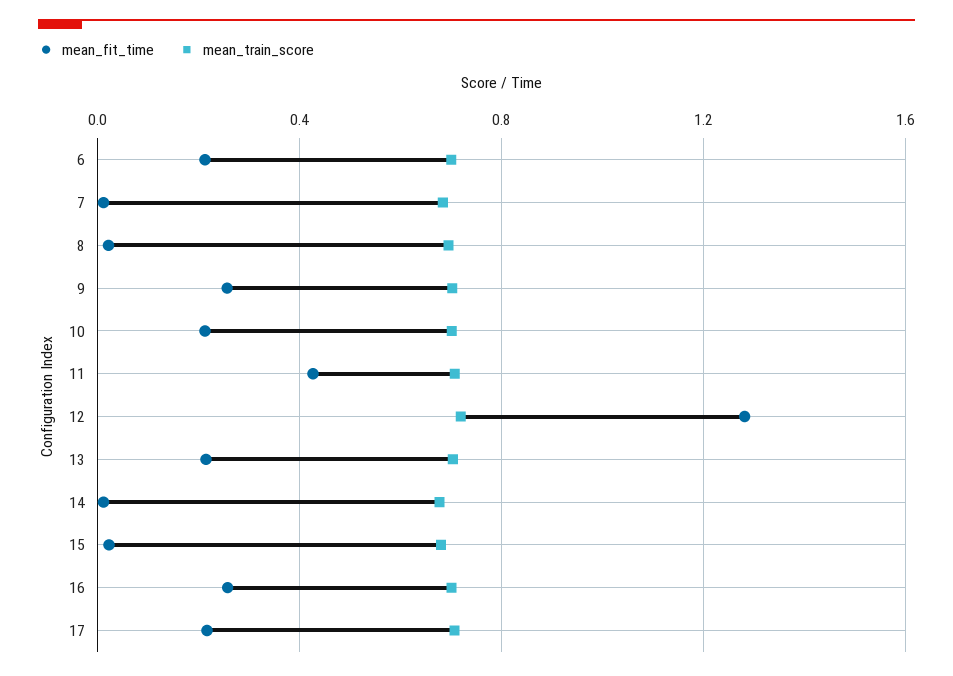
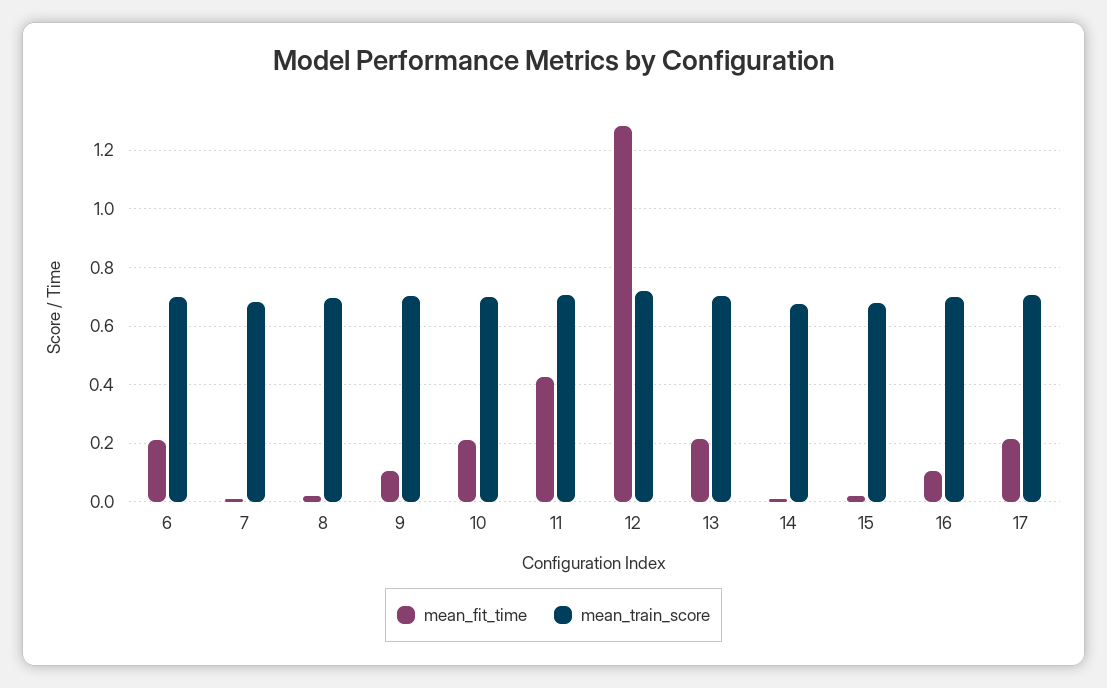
mean_fit_time, 9: 0.25 -> 0.1
mean_fit_time, 16: 0.25 -> 0.1

